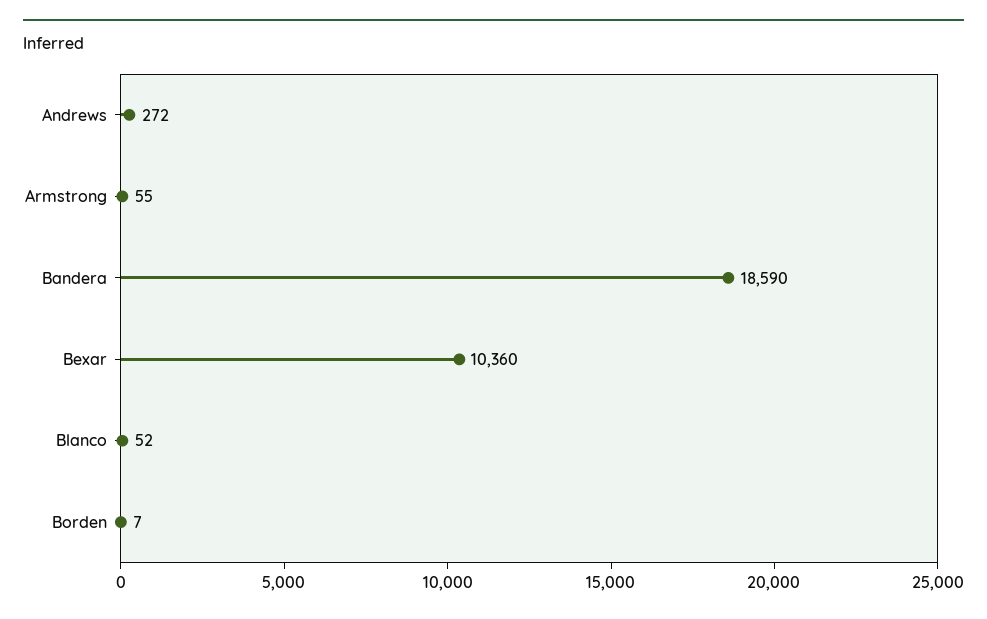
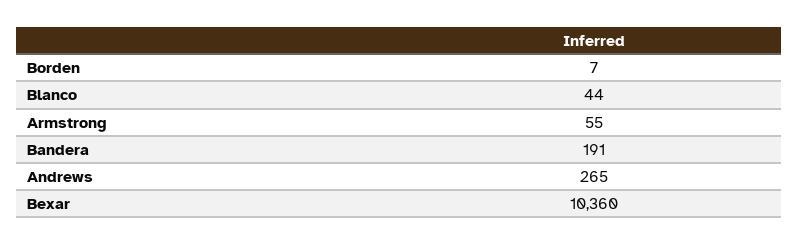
Andrews: 272 -> 265
Bandera: 18590 -> 191
Blanco: 52 -> 44

